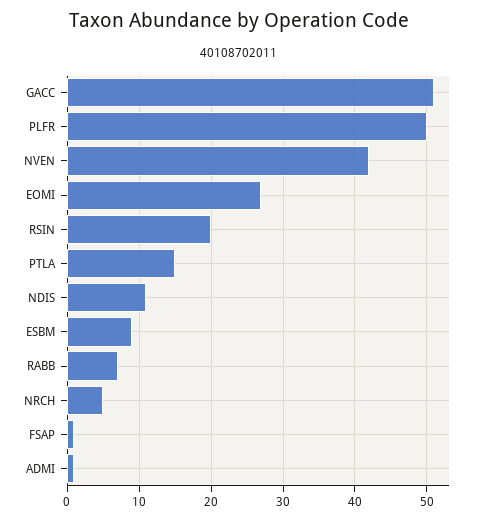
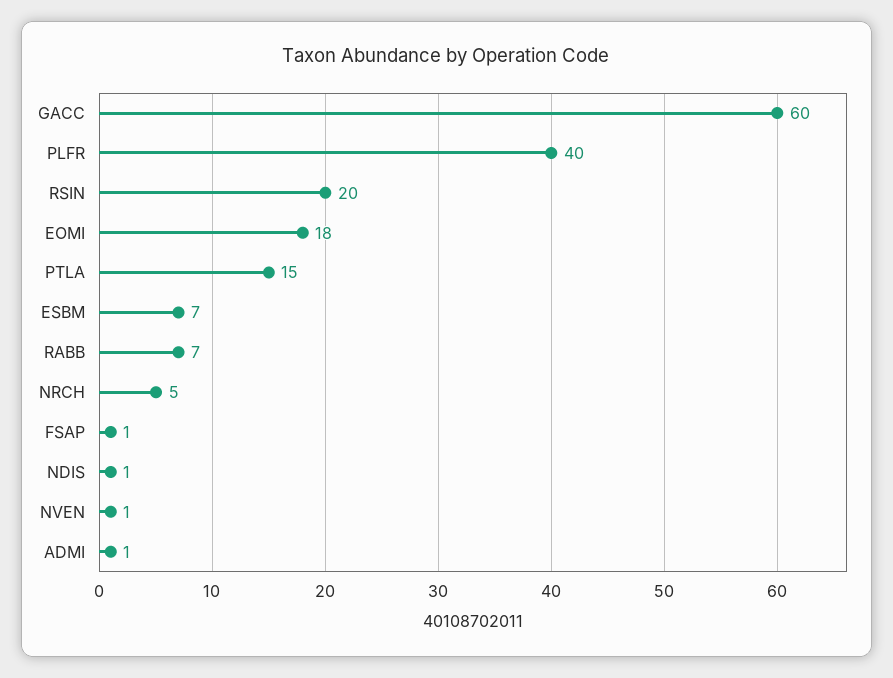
GACC: 51 -> 60
PLFR: 50 -> 40
NVEN: 42 -> 1
EOMI: 27 -> 18
NDIS: 11 -> 1
ESBM: 9 -> 7

